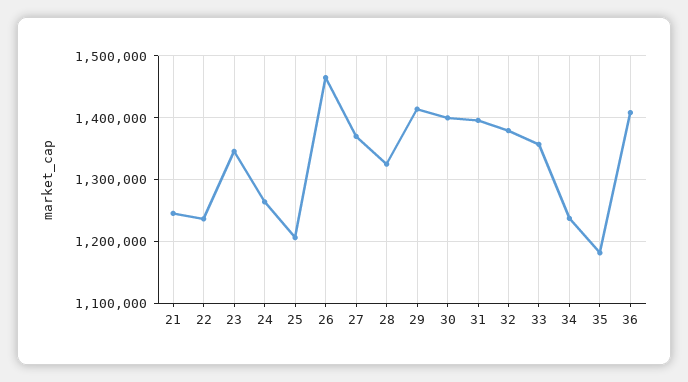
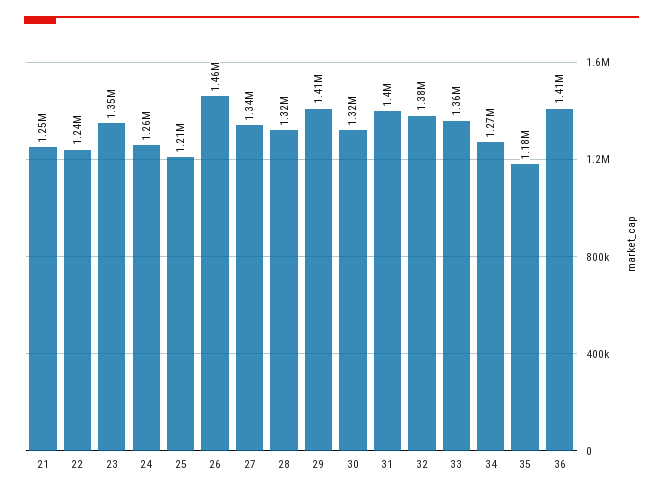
27: 1370000 -> 1340000
30: 1400000 -> 1320000
34: 1240000 -> 1270000

